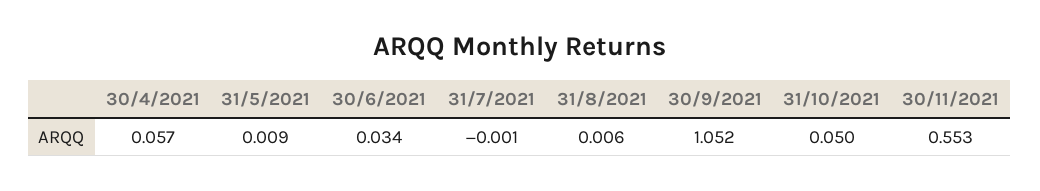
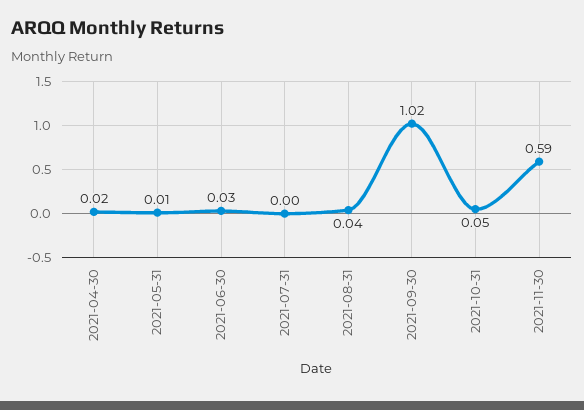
30/4/2021: 0.057 -> 0.02
31/8/2021: 0.006 -> 0.04
30/9/2021: 1.052 -> 1.02
30/11/2021: 0.553 -> 0.59

